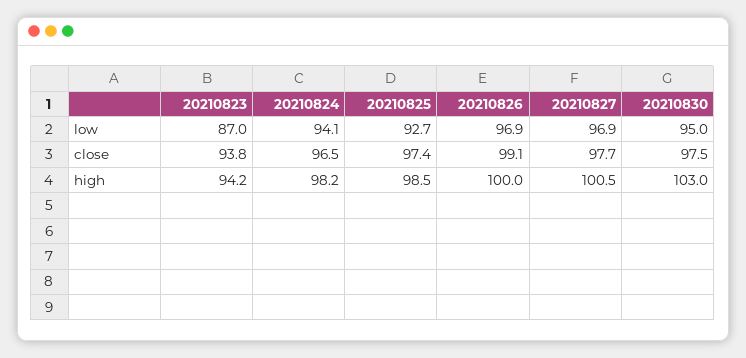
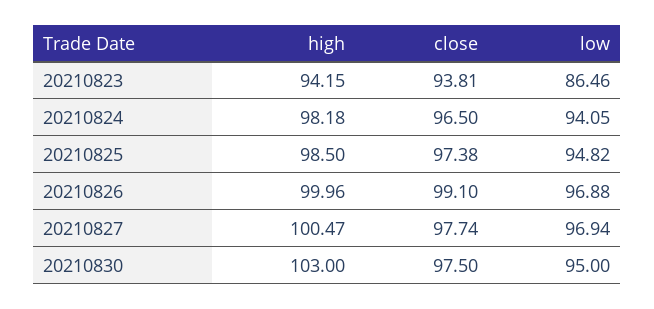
20210823, low: 87 -> 86.46
20210825, low: 92.7 -> 94.82

